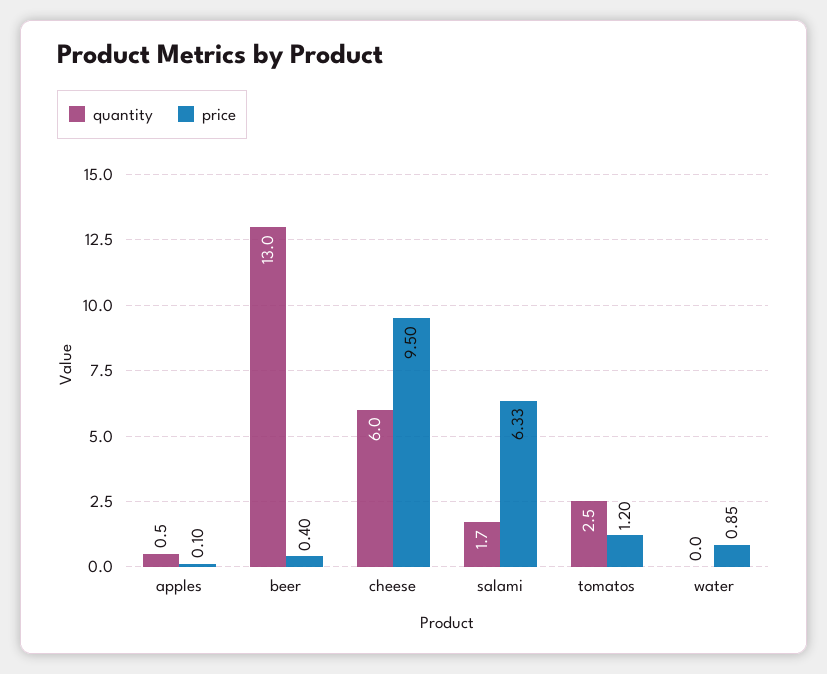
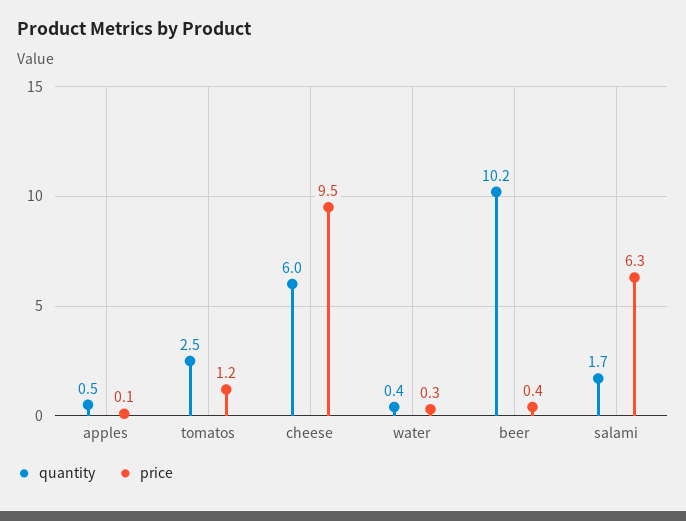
quantity, beer: 13 -> 10.2
quantity, water: 0 -> 0.4
price, water: 0.85 -> 0.3

